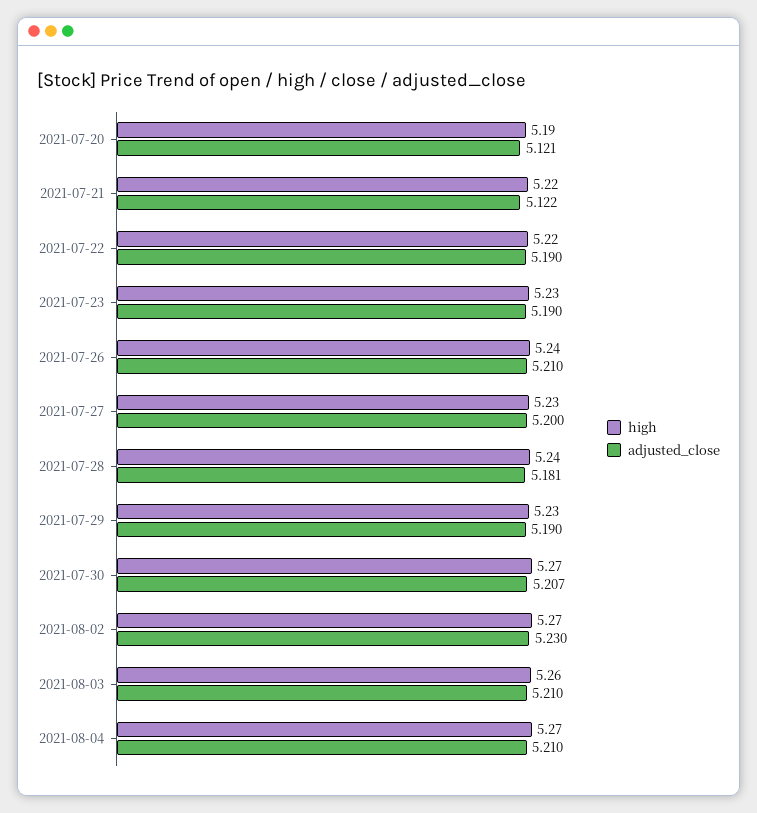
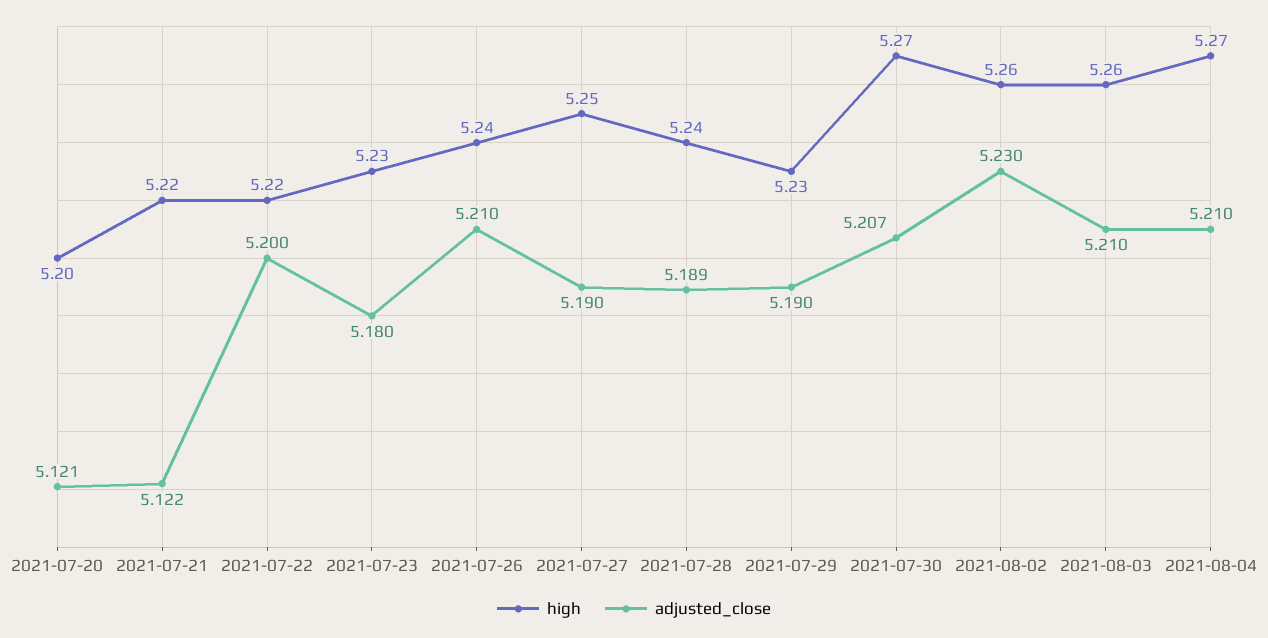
high, 2021-07-20: 5.19 -> 5.2
adjusted_close, 2021-07-22: 5.19 -> 5.2
adjusted_close, 2021-07-23: 5.19 -> 5.18
high, 2021-07-27: 5.23 -> 5.25
adjusted_close, 2021-07-27: 5.2 -> 5.19
adjusted_close, 2021-07-28: 5.181 -> 5.189
high, 2021-08-02: 5.27 -> 5.26

